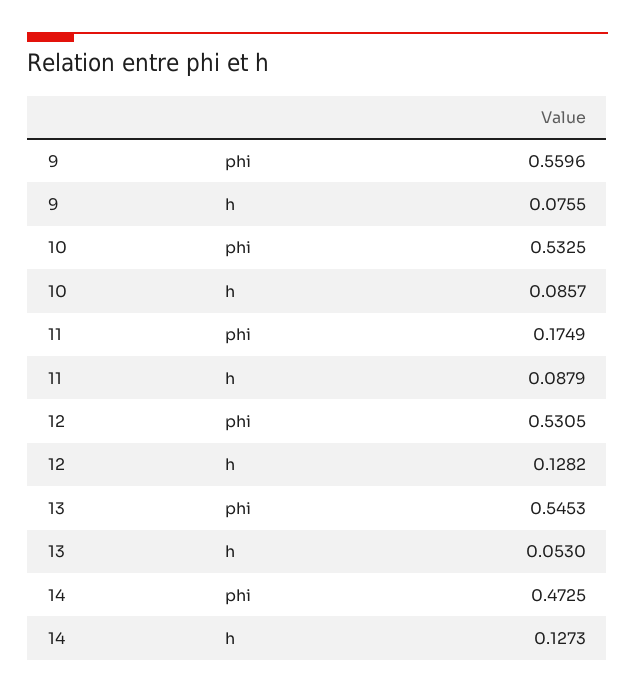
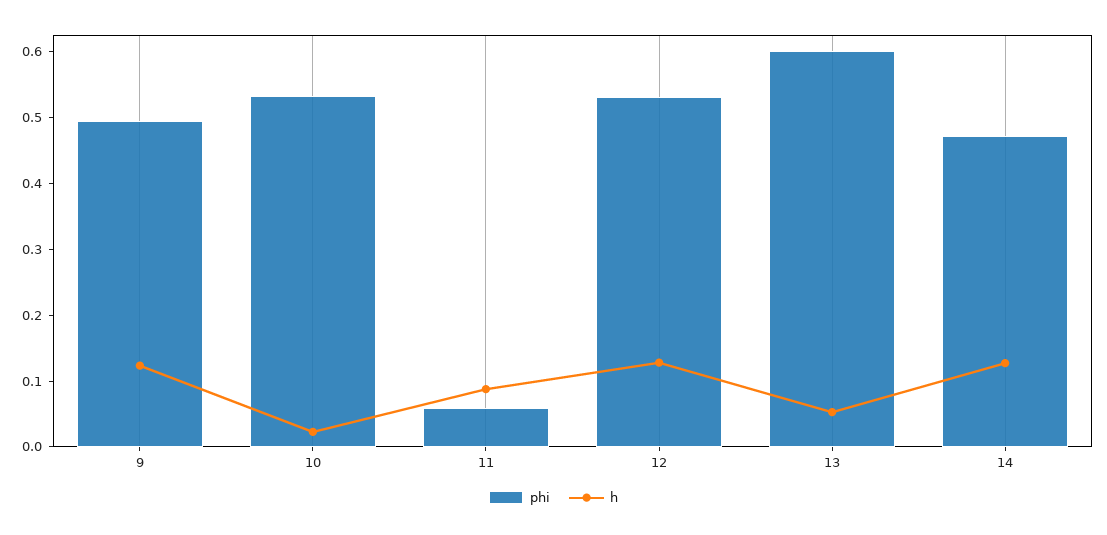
phi, 9: 0.5596 -> 0.5
h, 9: 0.0755 -> 0.12
h, 10: 0.0857 -> 0.02
phi, 11: 0.1749 -> 0.06
phi, 13: 0.5453 -> 0.6

